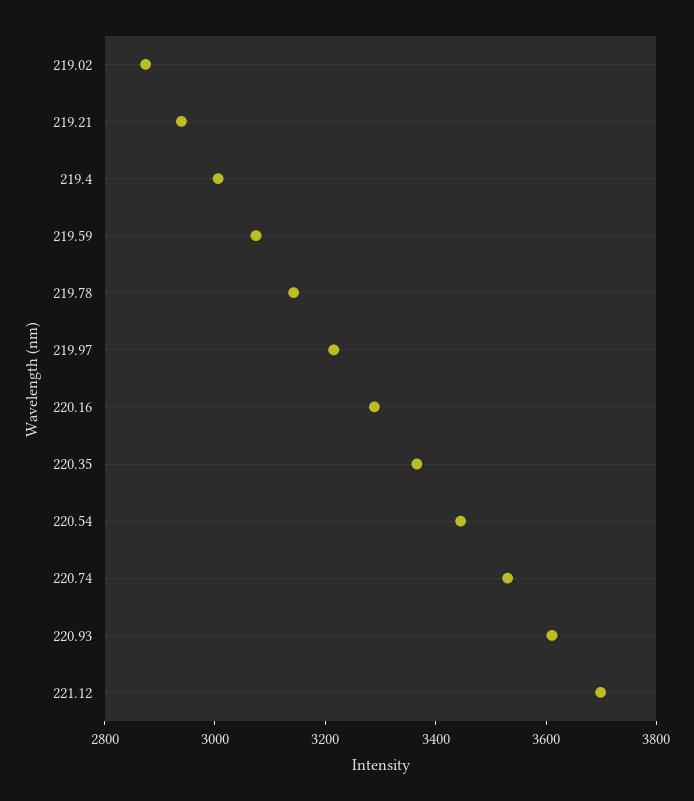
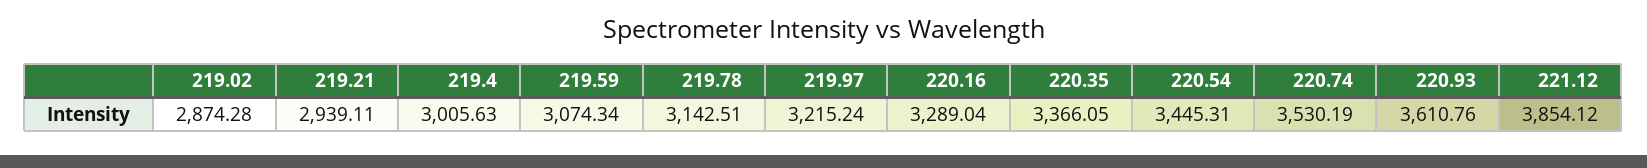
221.12: 3700 -> 3854.12

